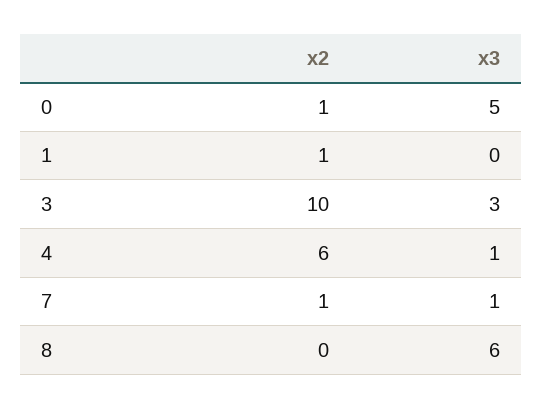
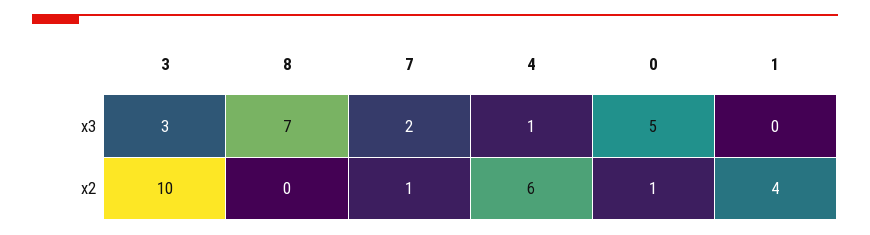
x2, 1: 1 -> 4
x3, 7: 1 -> 2
x3, 8: 6 -> 7

